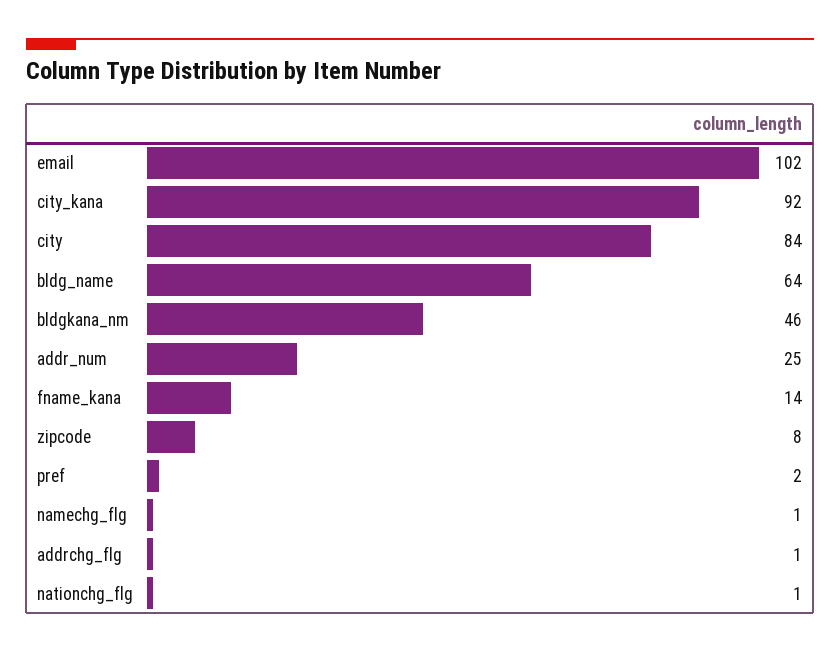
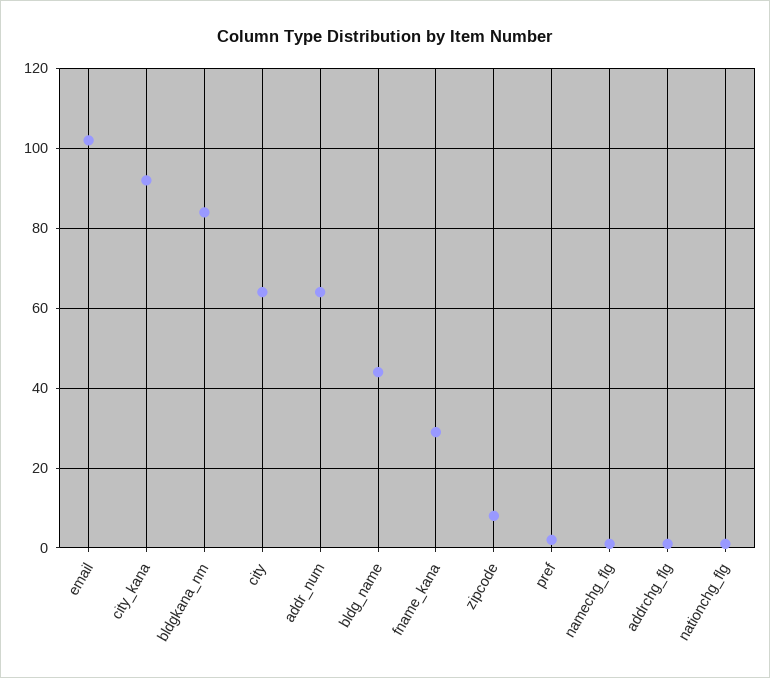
city: 84 -> 65
bldg_name: 64 -> 45
bldgkana_nm: 46 -> 85
addr_num: 25 -> 65
fname_kana: 14 -> 30

